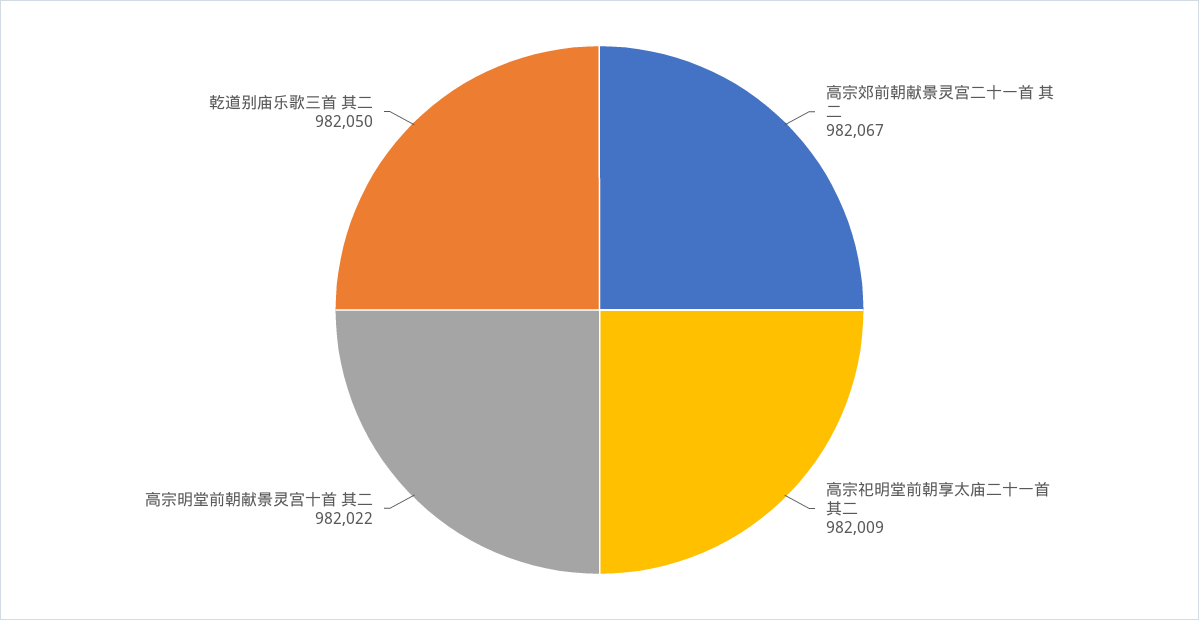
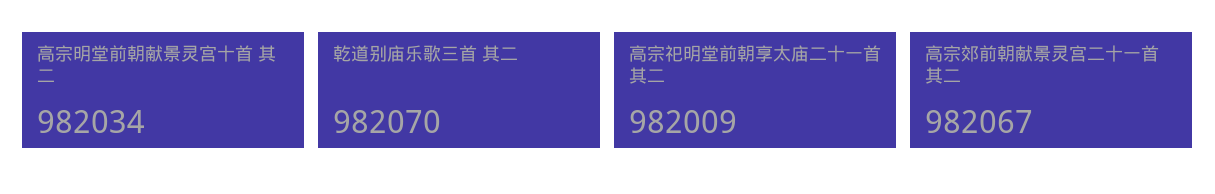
高宗明堂前朝献景灵宫十首 其二: 982022 -> 982034
乾道别庙乐歌三首 其二: 982050 -> 982070

